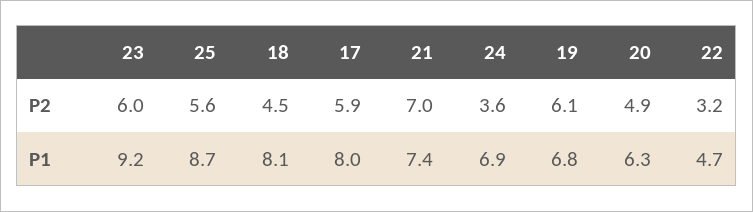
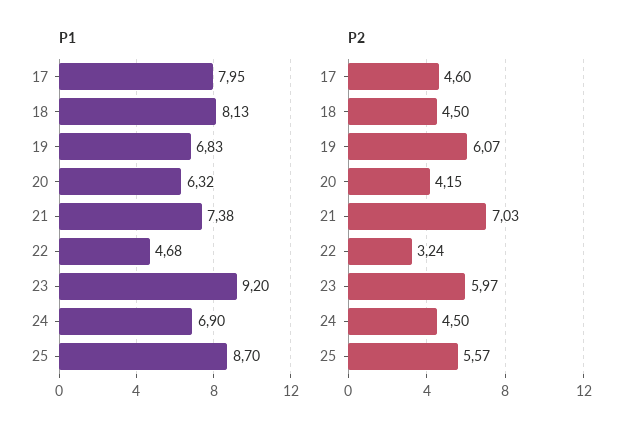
P2, 17: 5.9 -> 4.6
P2, 24: 3.6 -> 4.5
P2, 20: 4.9 -> 4.15

